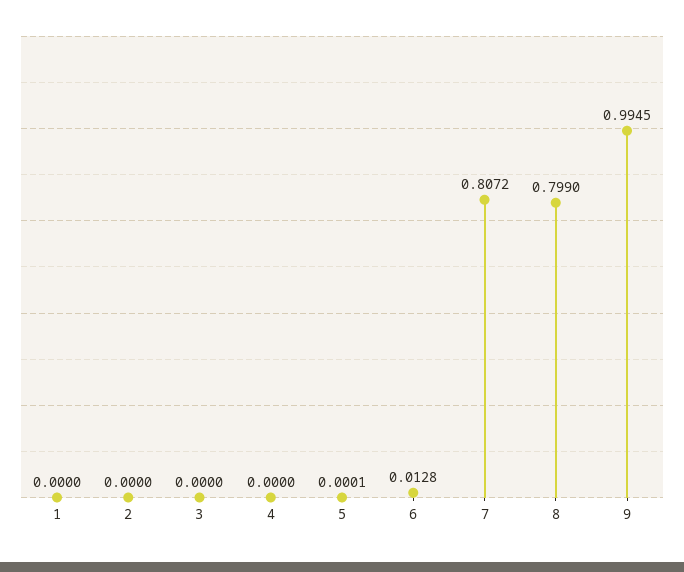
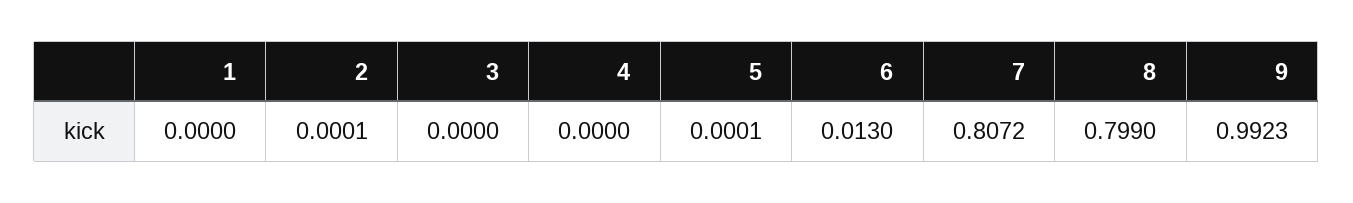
2: 0 -> 0.0001
6: 0.0128 -> 0.013
9: 0.9945 -> 0.9923

